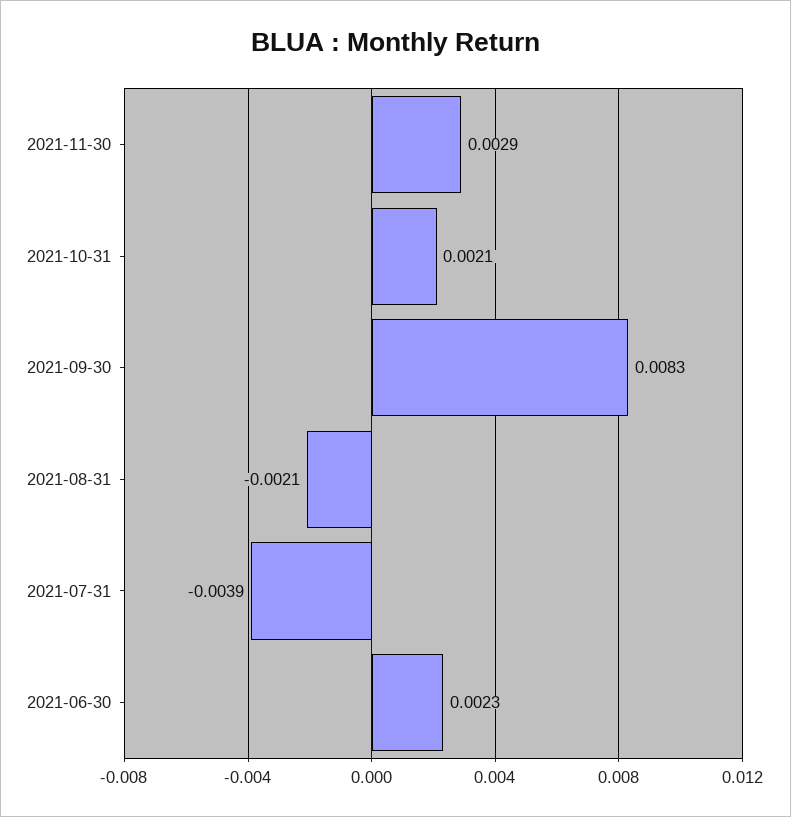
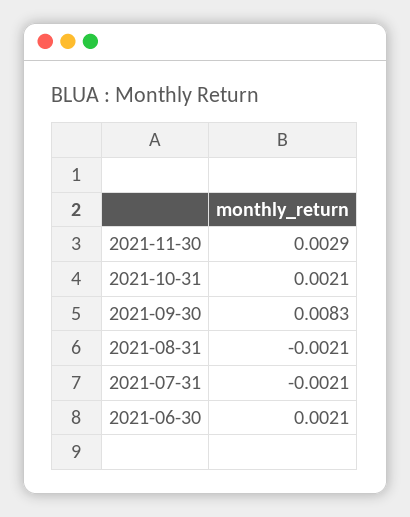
2021-07-31: -0.0039 -> -0.0021
2021-06-30: 0.0023 -> 0.0021

